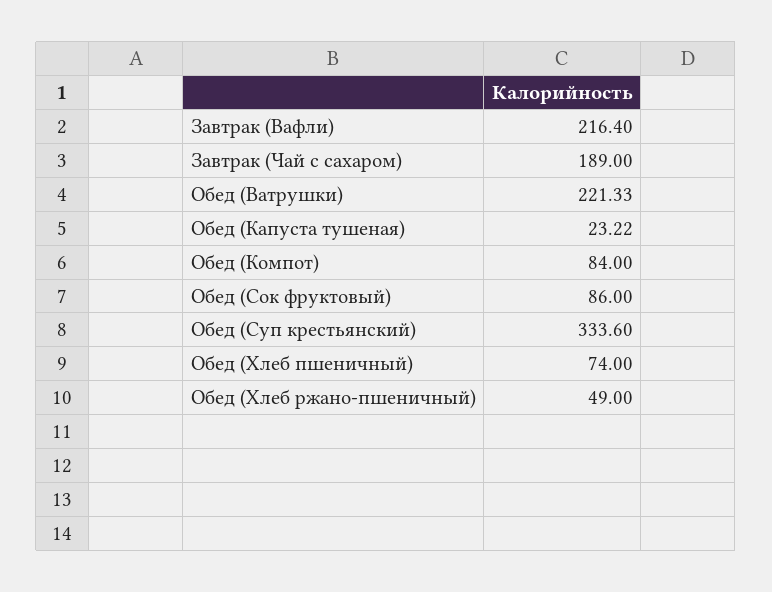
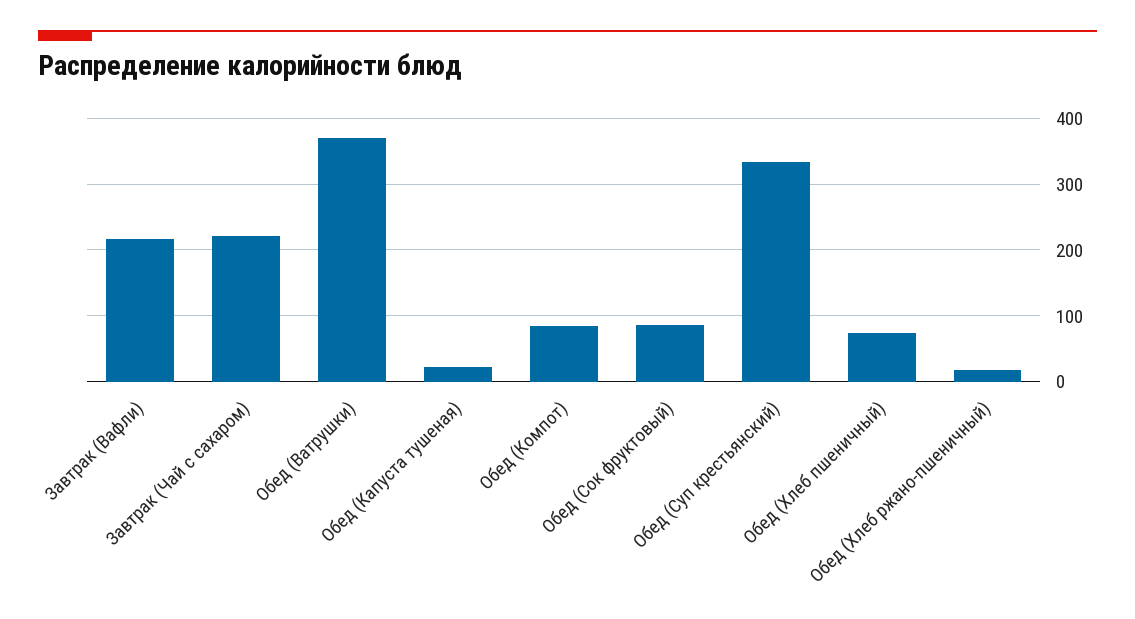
Завтрак (Чай с сахаром): 189 -> 220
Обед (Ватрушки): 221.33 -> 370
Обед (Хлеб ржано-пшеничный): 49 -> 20

